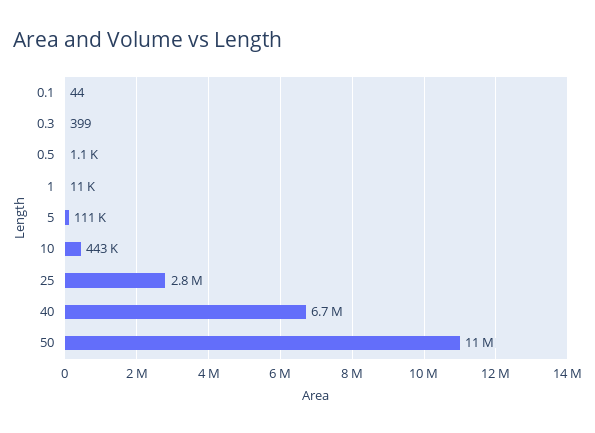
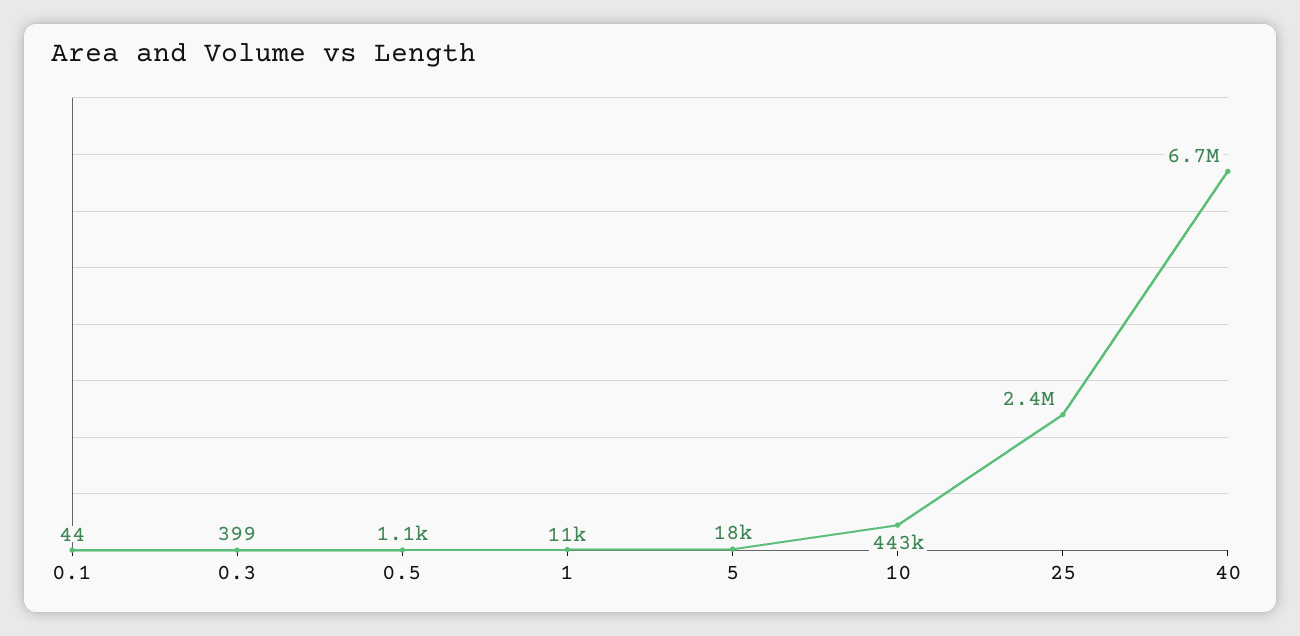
5: 111000 -> 18000
25: 2800000 -> 2400000
50: 11000000 -> none

